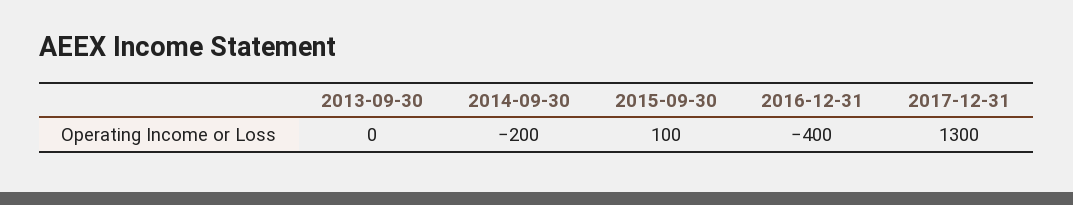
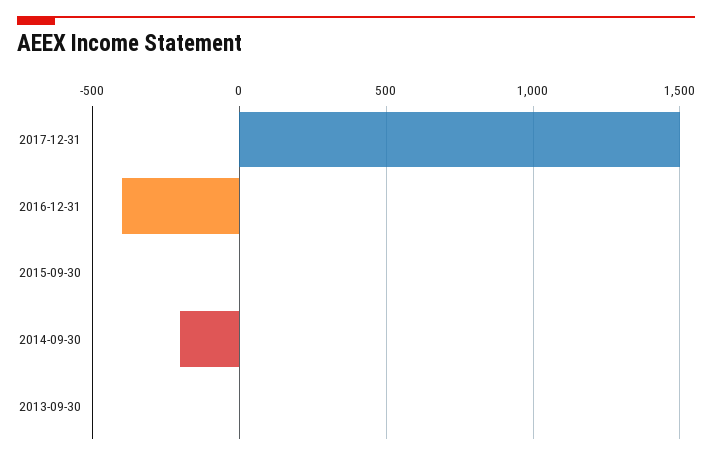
2015-09-30: 100 -> 0
2017-12-31: 1300 -> 1500

